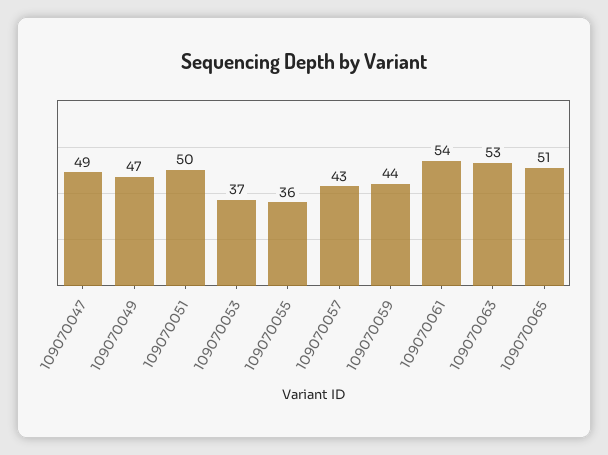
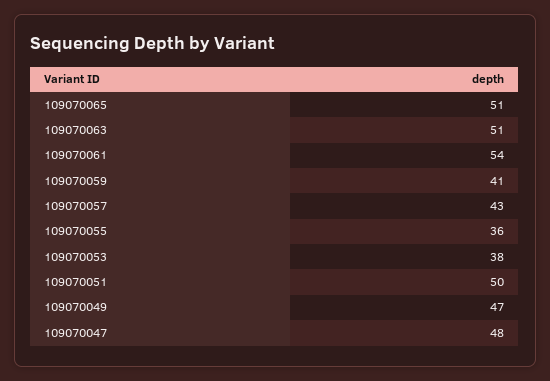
109070047: 49 -> 48
109070053: 37 -> 38
109070059: 44 -> 41
109070063: 53 -> 51

